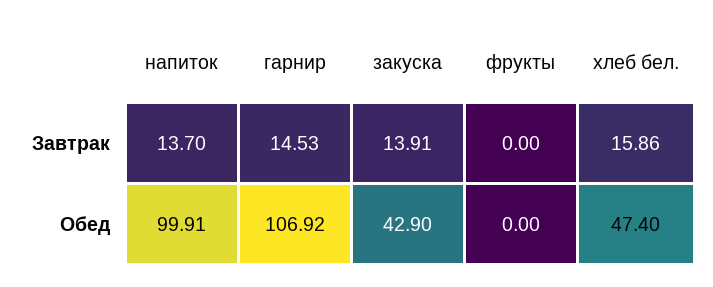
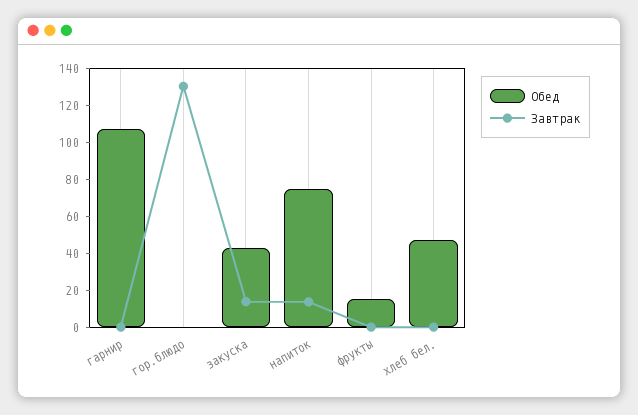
Завтрак, гарнир: 14.53 -> 0
Завтрак, хлеб бел.: 15.86 -> 0
Обед, напиток: 99.91 -> 75
Обед, фрукты: 0 -> 15
Обед, гор.блюдо: none -> 0
Завтрак, гор.блюдо: none -> 130

